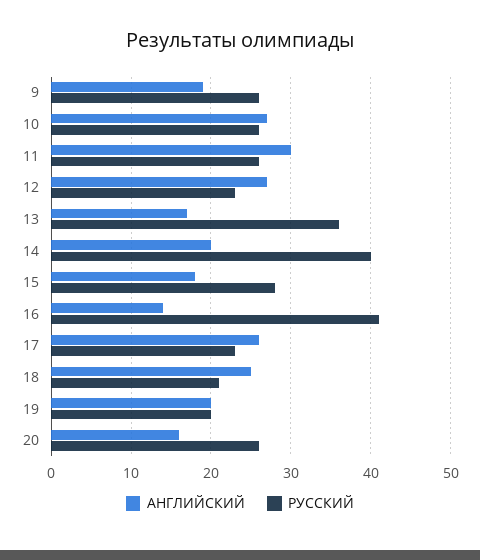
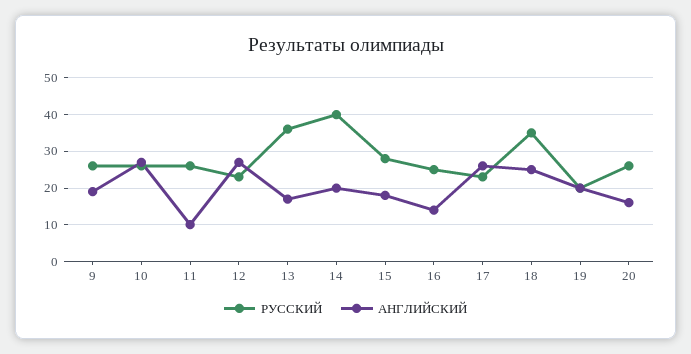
АНГЛИЙСКИЙ, 11: 30 -> 10
РУССКИЙ, 16: 41 -> 25
РУССКИЙ, 18: 21 -> 35

